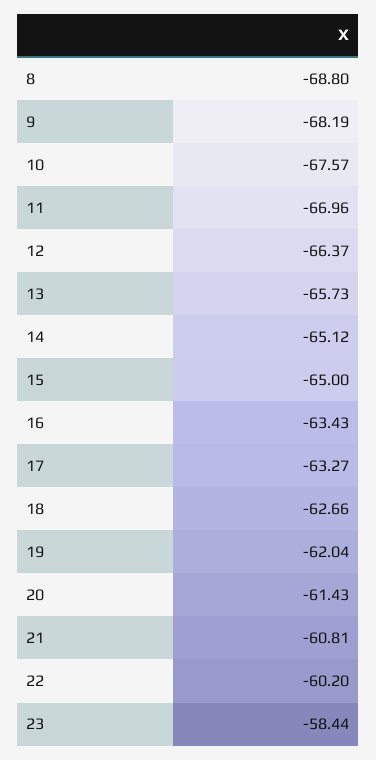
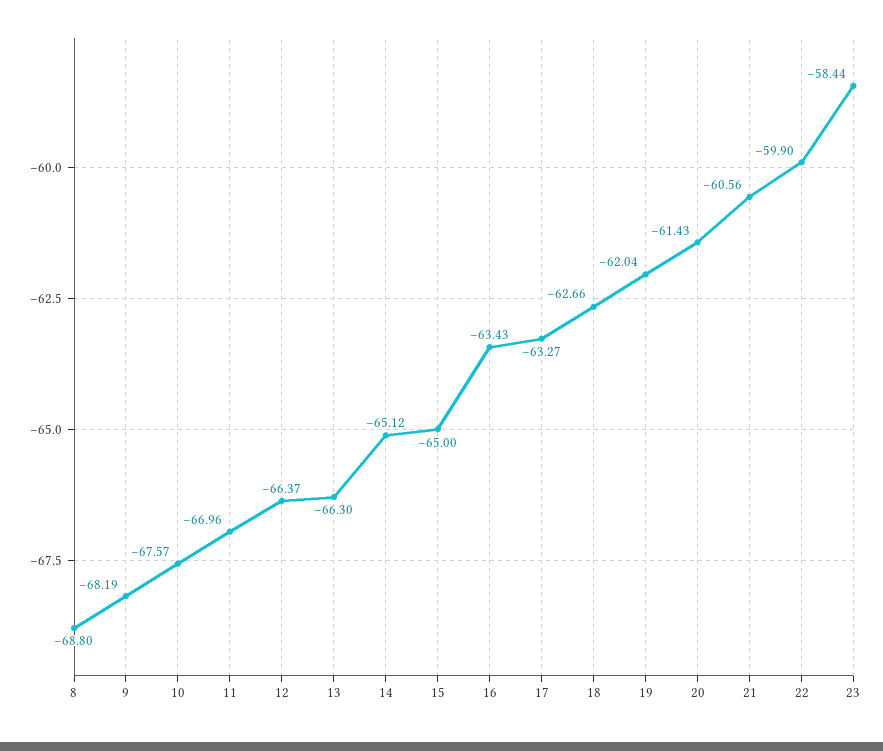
13: -65.73 -> -66.3
21: -60.81 -> -60.56
22: -60.2 -> -59.9

